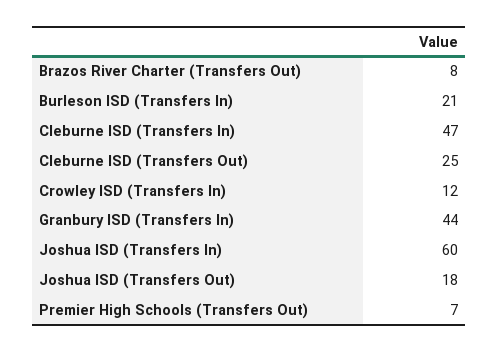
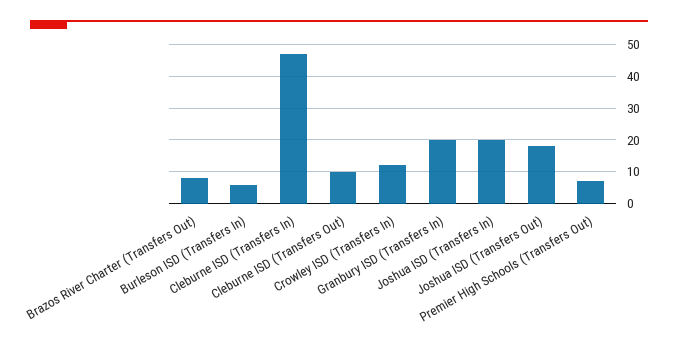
Burleson ISD (Transfers In): 21 -> 5
Cleburne ISD (Transfers Out): 25 -> 10
Granbury ISD (Transfers In): 44 -> 20
Joshua ISD (Transfers In): 60 -> 20

